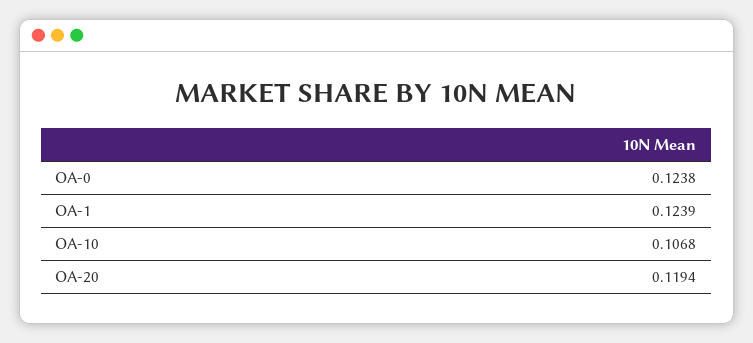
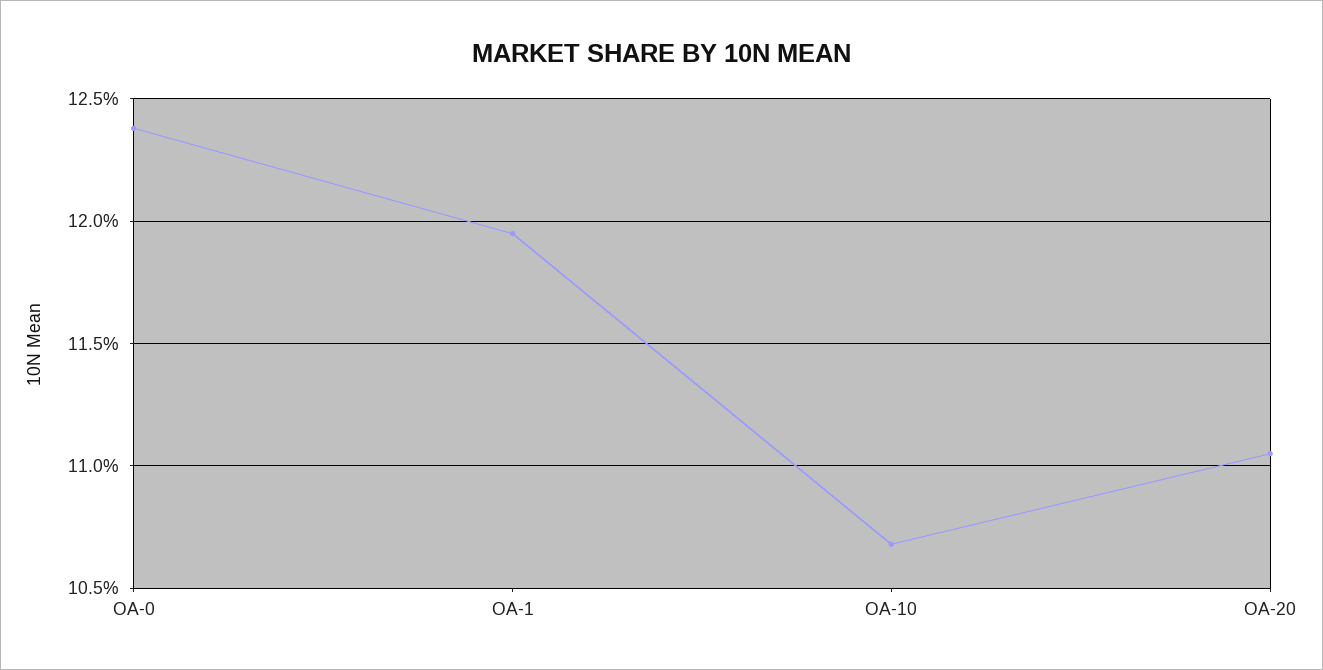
OA-1: 0.1239 -> 0.1195
OA-20: 0.1194 -> 0.1105

